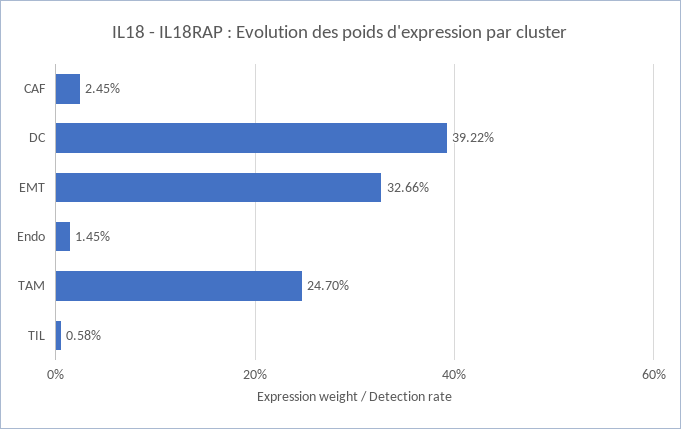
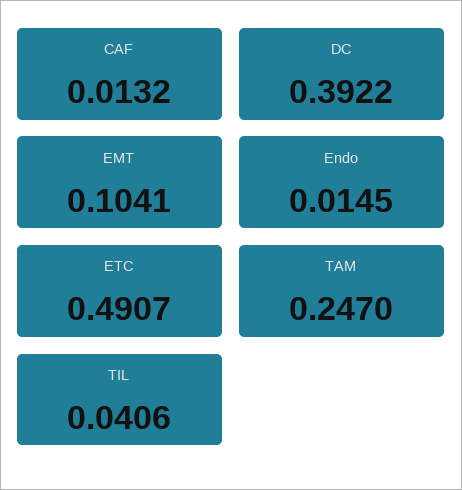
CAF: 0.0245 -> 0.0132
EMT: 0.3266 -> 0.1041
TIL: 0.0058 -> 0.0406
ETC: none -> 0.4907

